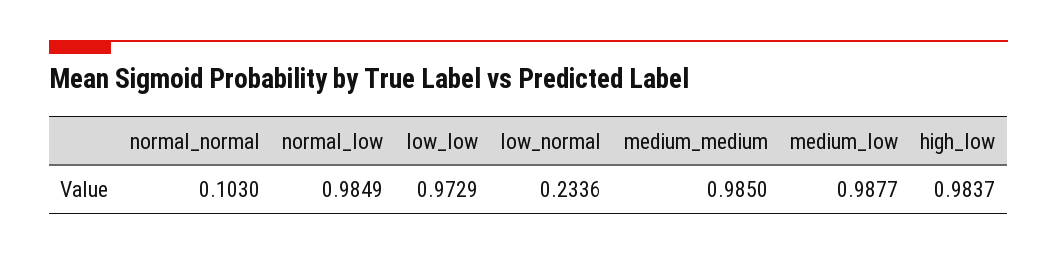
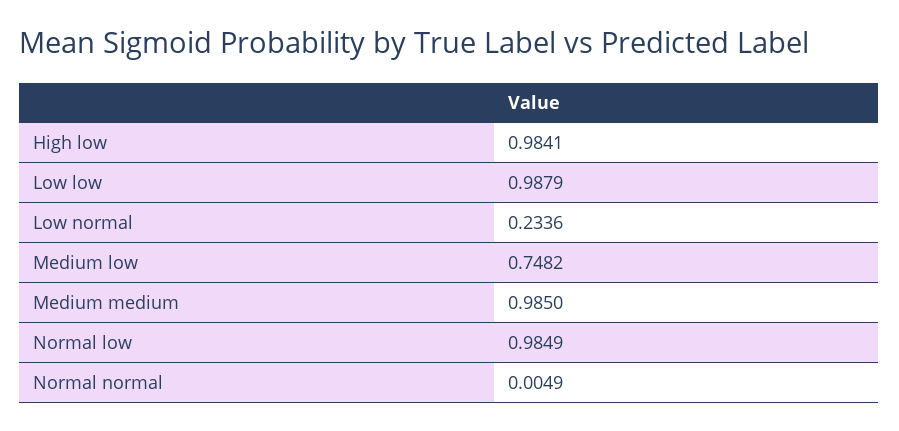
normal_normal: 0.103 -> 0.0049
low_low: 0.9729 -> 0.9879
medium_low: 0.9877 -> 0.7482
high_low: 0.9837 -> 0.9841

